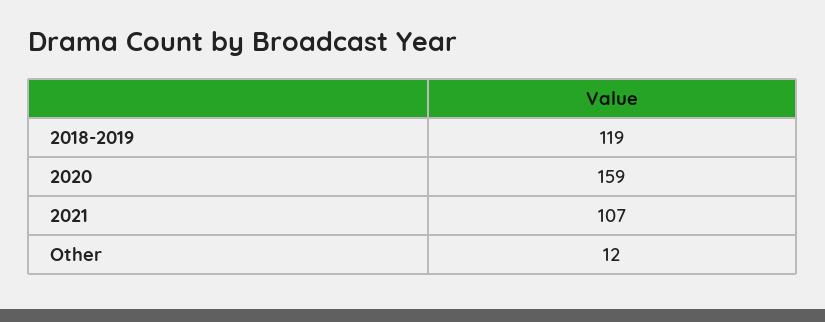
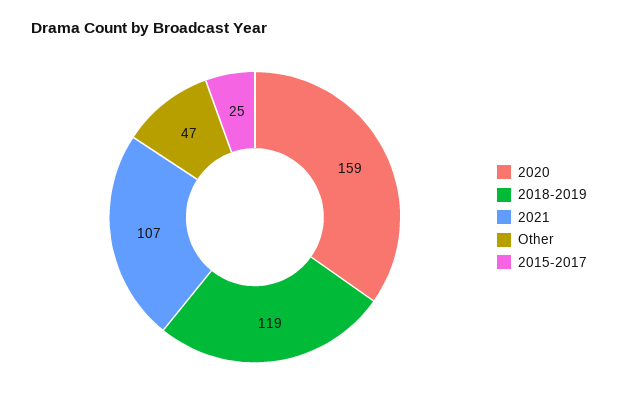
Other: 12 -> 47
2015-2017: none -> 25

